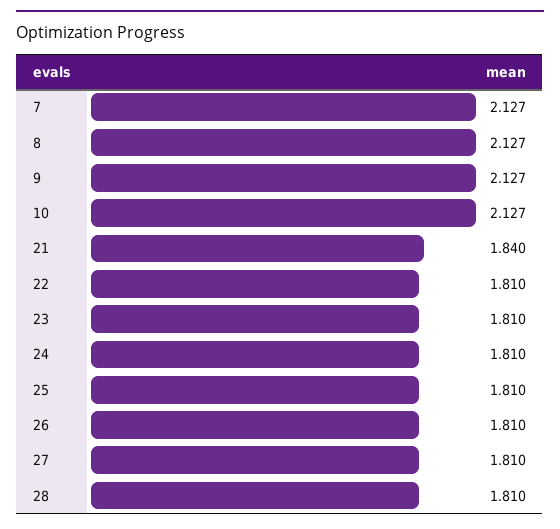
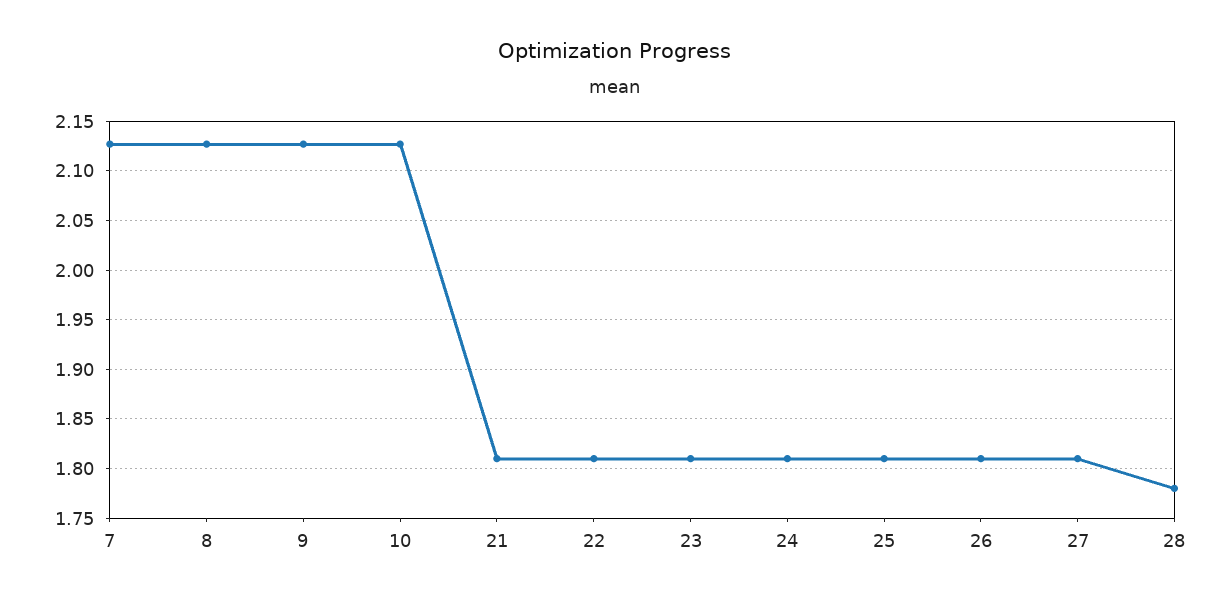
21: 1.84 -> 1.81
28: 1.81 -> 1.78

